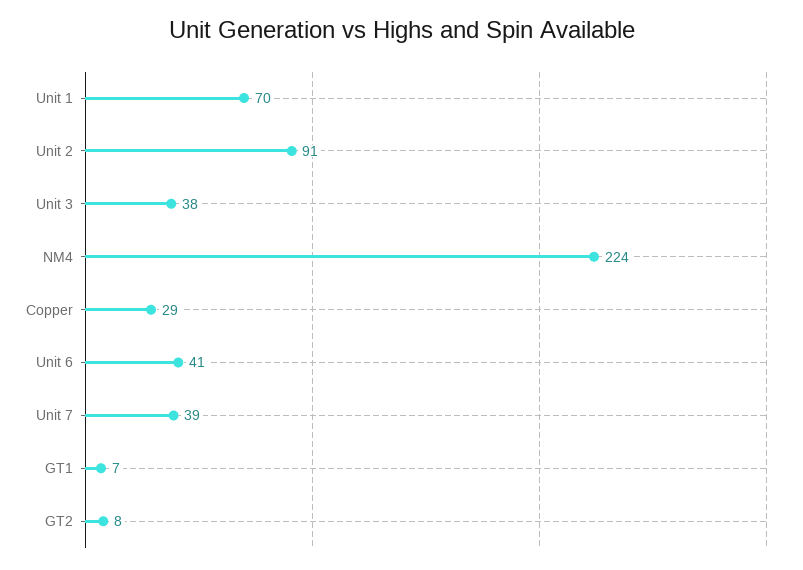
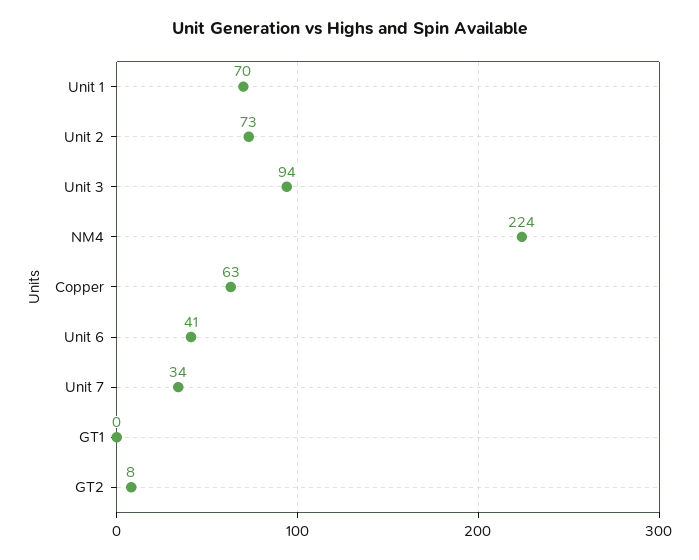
Unit 2: 91 -> 73
Unit 3: 38 -> 94
Copper: 29 -> 63
Unit 7: 39 -> 34
GT1: 7 -> 0

